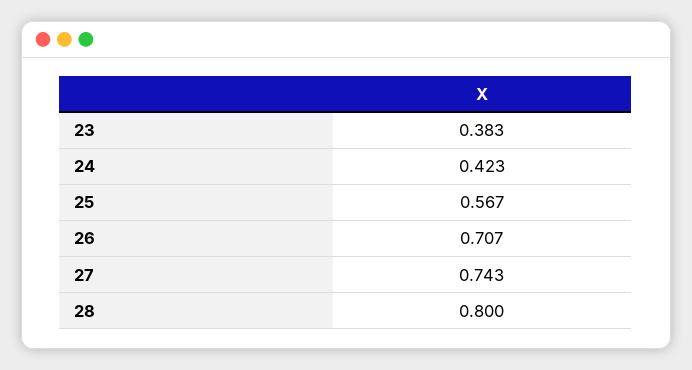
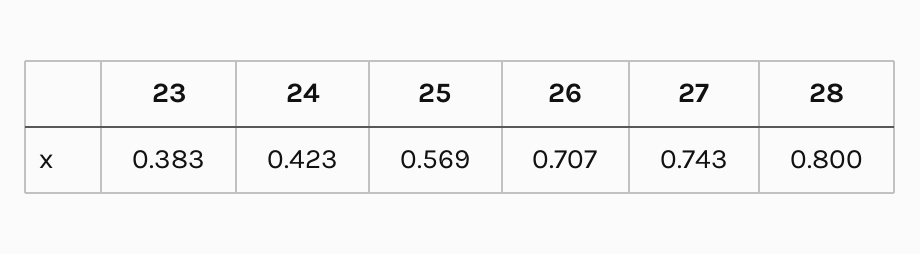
25: 0.567 -> 0.569

